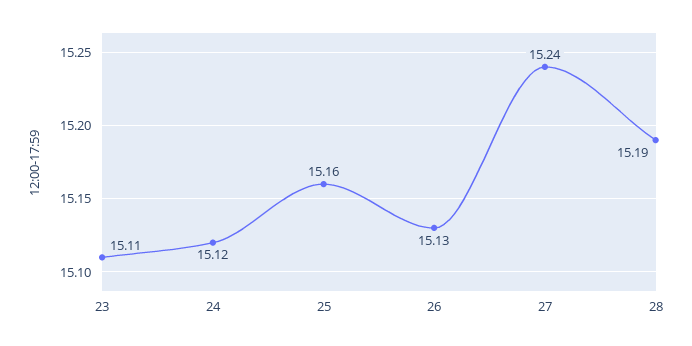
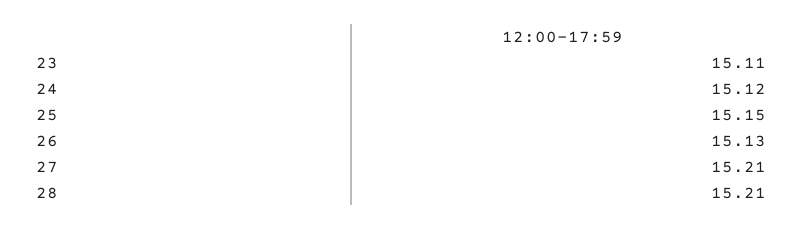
25: 15.16 -> 15.15
27: 15.24 -> 15.21
28: 15.19 -> 15.21

